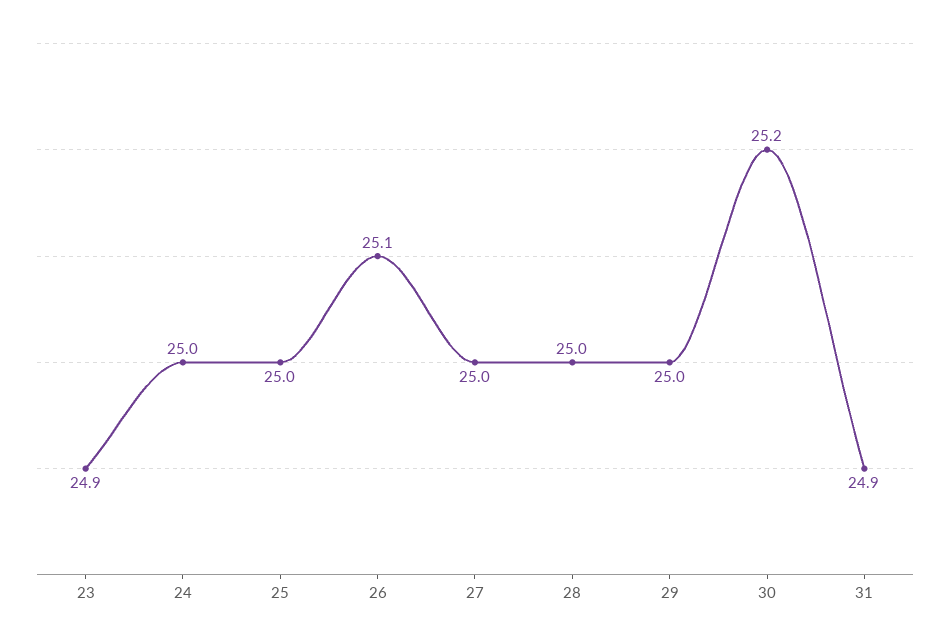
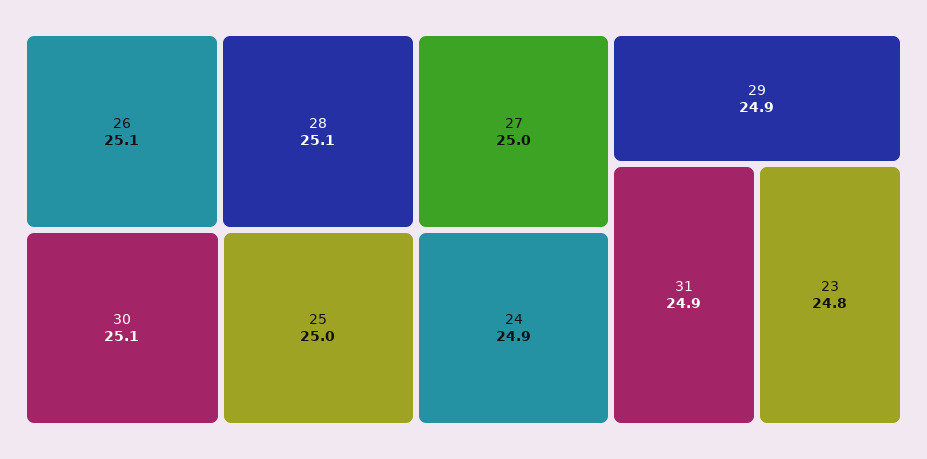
23: 24.9 -> 24.8
24: 25 -> 24.9
28: 25 -> 25.1
29: 25 -> 24.9
30: 25.2 -> 25.1

